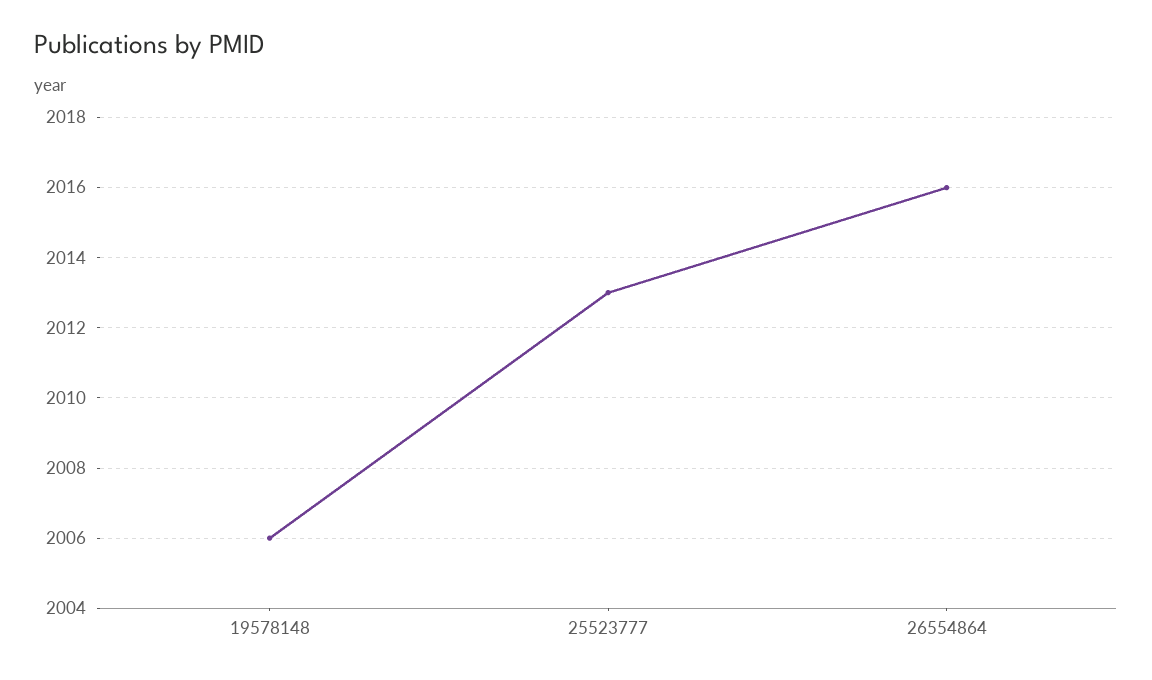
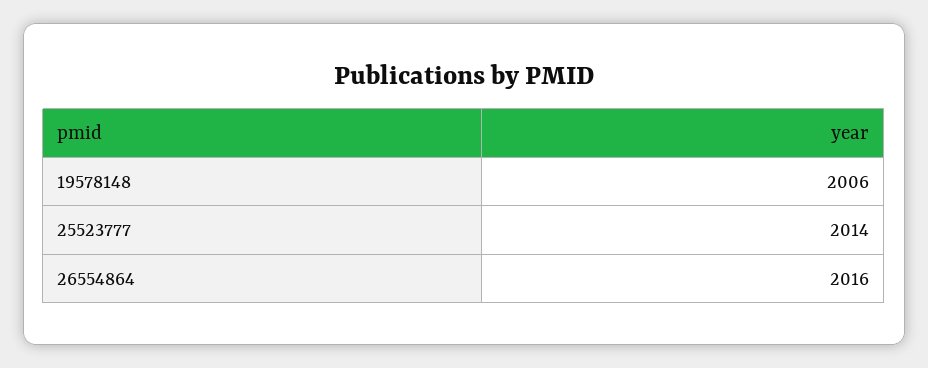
25523777: 2013 -> 2014

